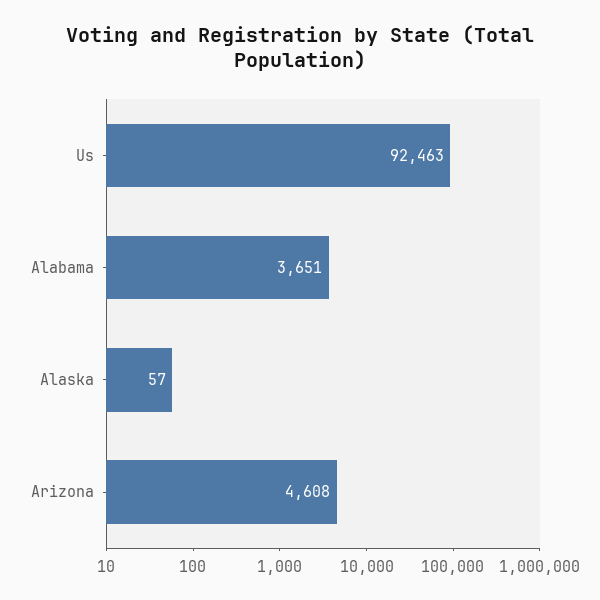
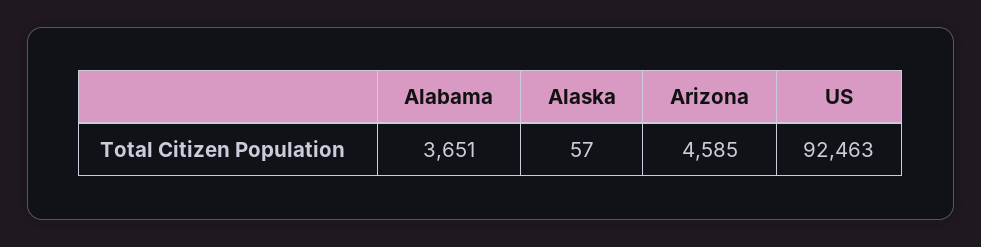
Arizona: 4608 -> 4585

